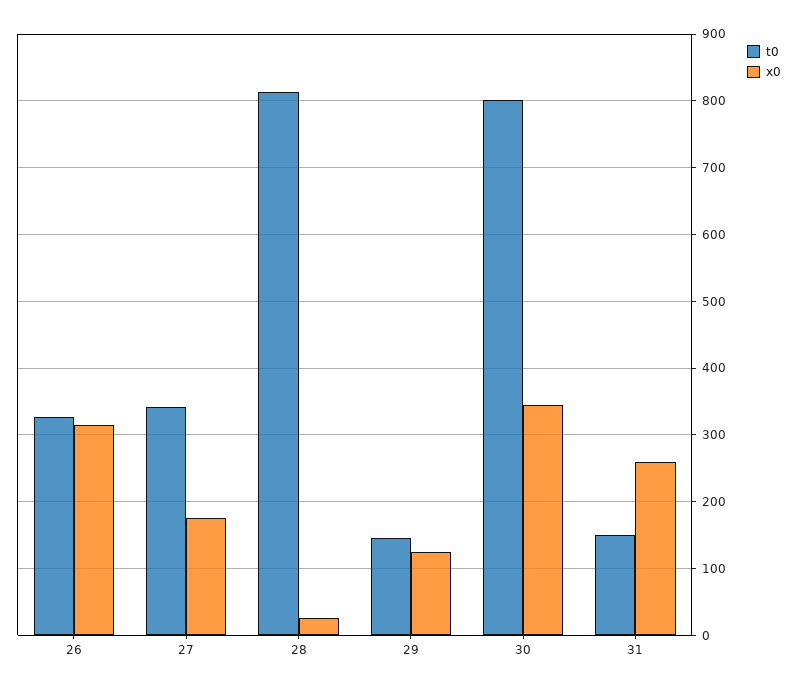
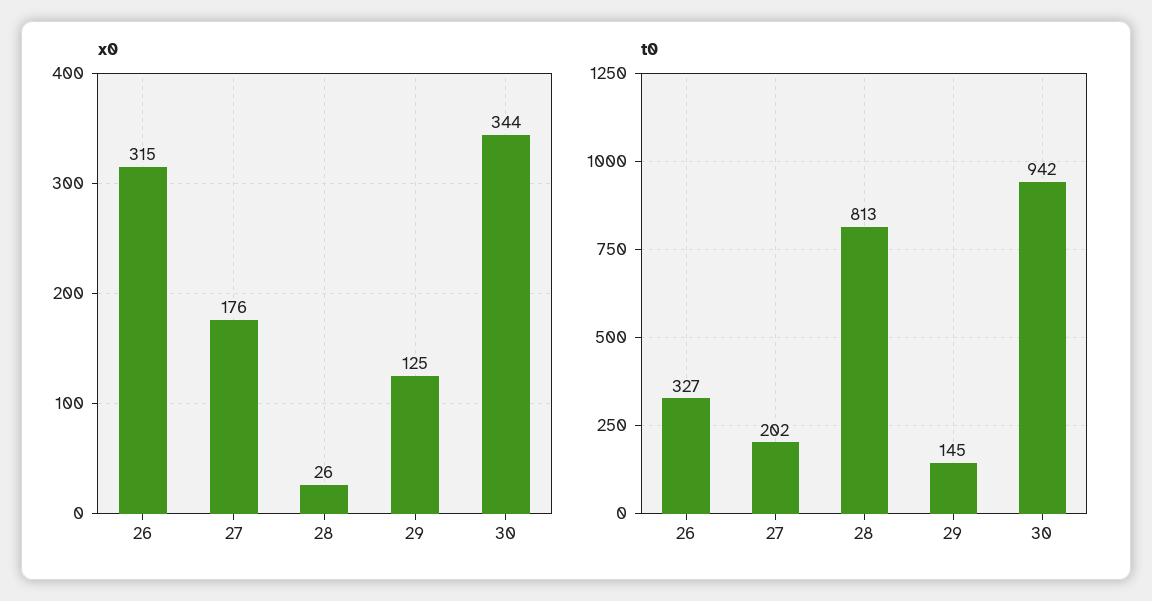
t0, 27: 340 -> 202
t0, 30: 800 -> 942
t0, 31: 150 -> none
x0, 31: 260 -> none

